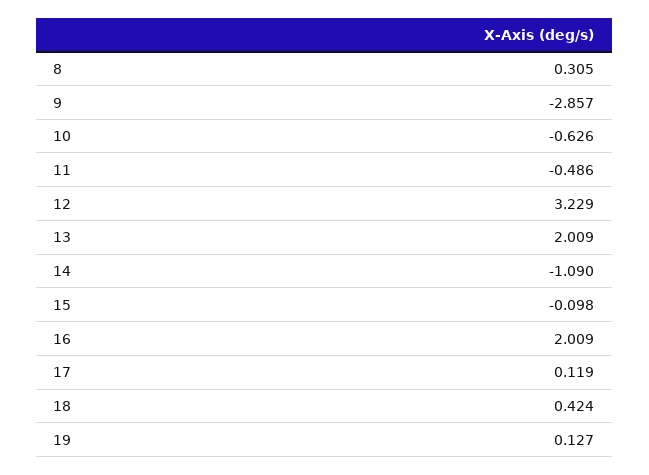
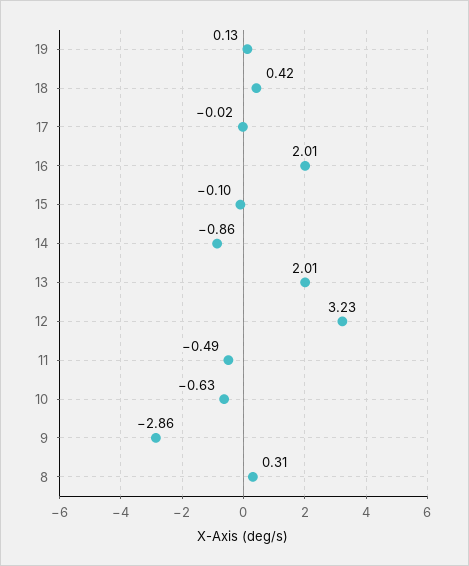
14: -1.09 -> -0.86
17: 0.119 -> -0.02

